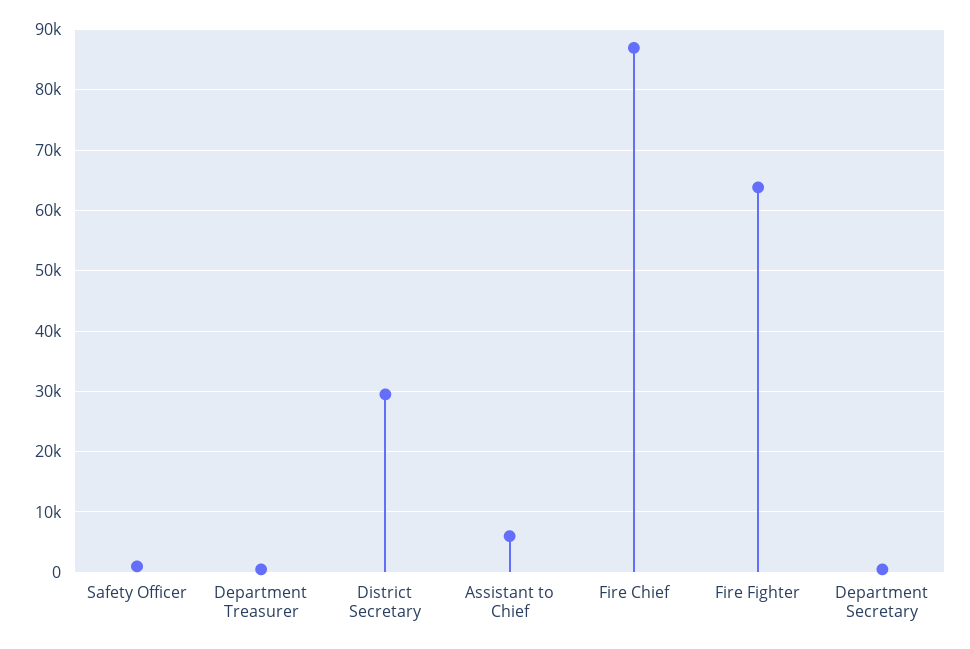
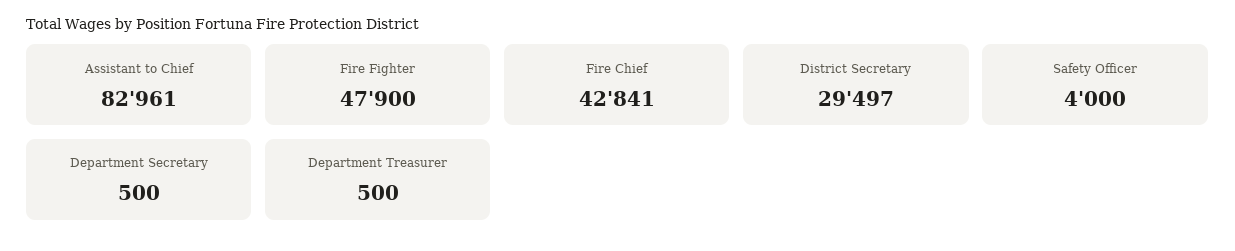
Safety Officer: 1000 -> 4000
Assistant to Chief: 6000 -> 82961
Fire Chief: 87000 -> 42841
Fire Fighter: 64000 -> 47900

